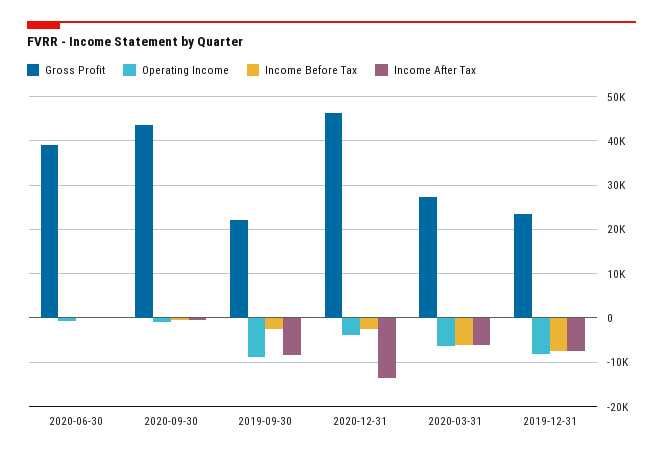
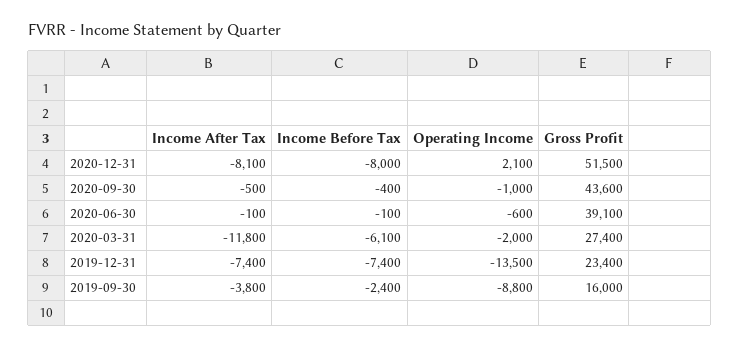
Gross Profit, 2019-09-30: 22000 -> 16000
Income After Tax, 2019-09-30: -8000 -> -3800
Gross Profit, 2020-12-31: 46000 -> 51500
Operating Income, 2020-12-31: -4000 -> 2100
Income Before Tax, 2020-12-31: -2000 -> -8000
Income After Tax, 2020-12-31: -14000 -> -8100
Operating Income, 2020-03-31: -6000 -> -2000
Income After Tax, 2020-03-31: -6000 -> -11800
Operating Income, 2019-12-31: -8000 -> -13500

